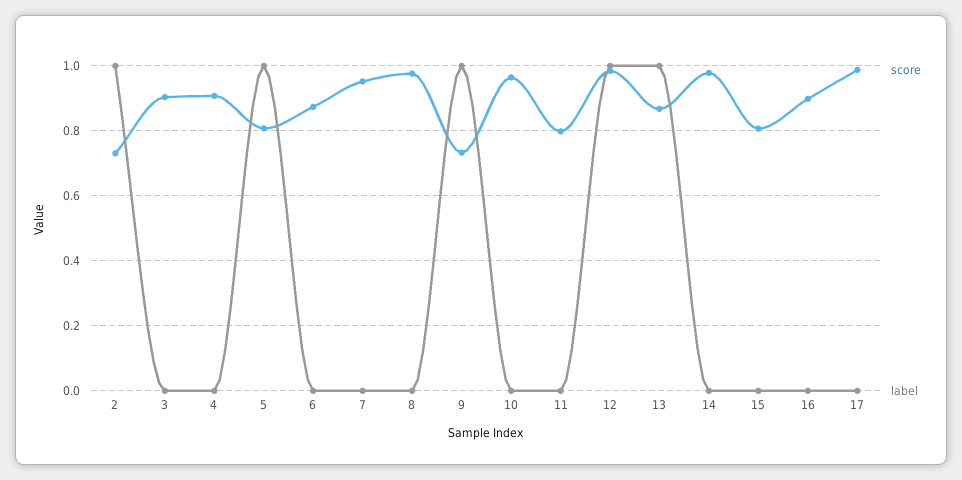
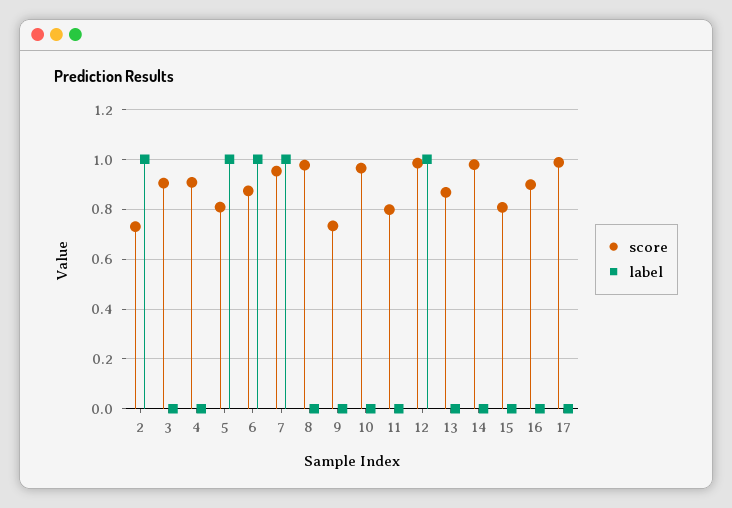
label, 6: 0 -> 1
label, 7: 0 -> 1
label, 9: 1 -> 0
label, 13: 1 -> 0

